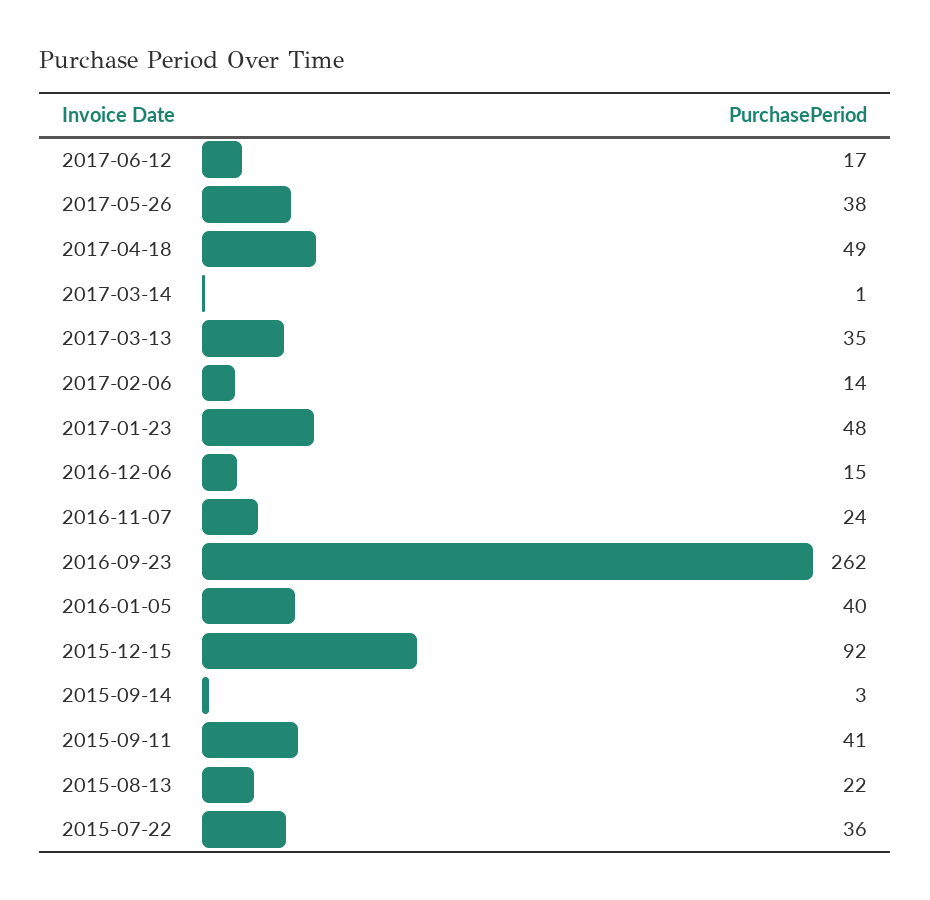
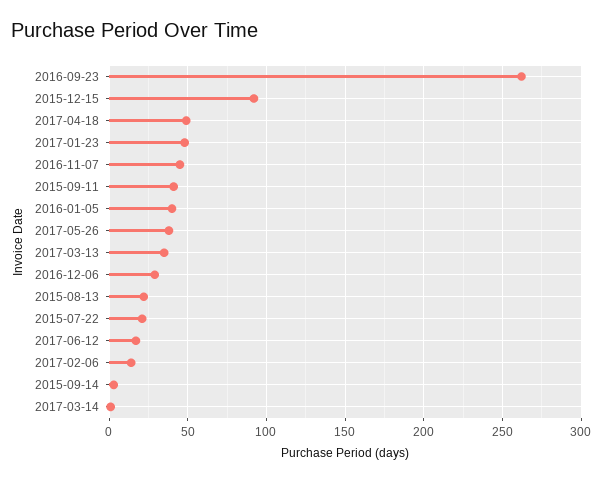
2016-12-06: 15 -> 30
2016-11-07: 24 -> 45
2015-07-22: 36 -> 20

